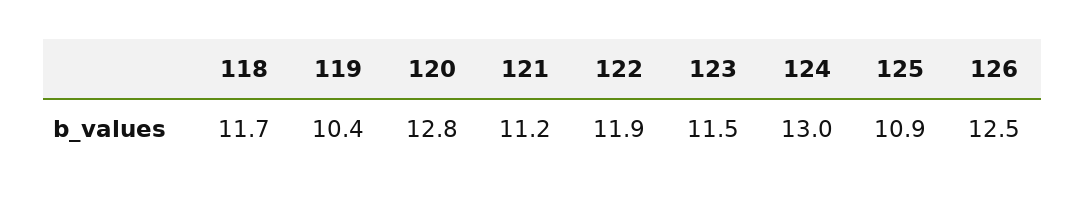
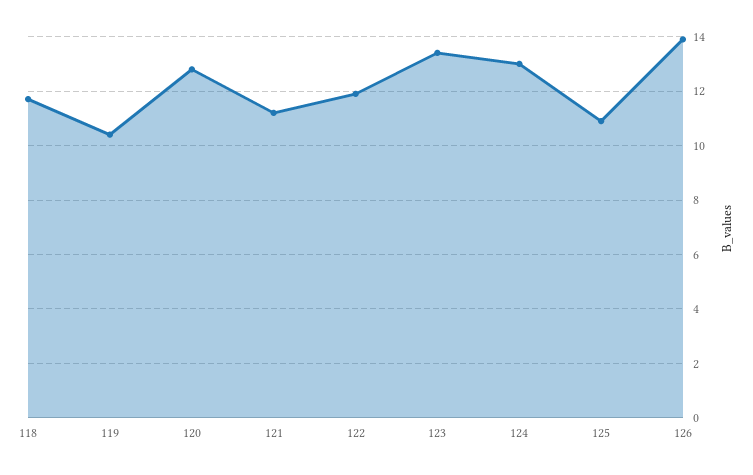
123: 11.5 -> 13.5
126: 12.5 -> 14

